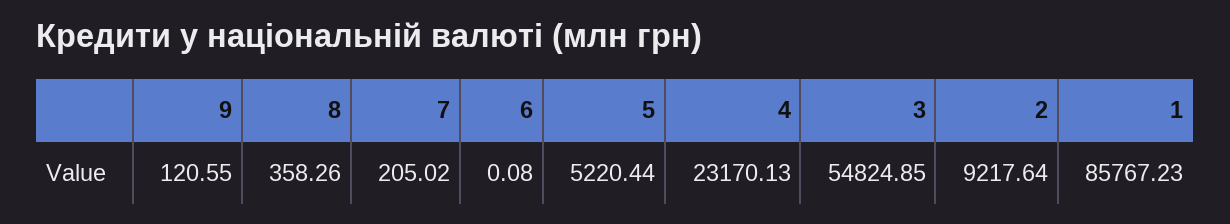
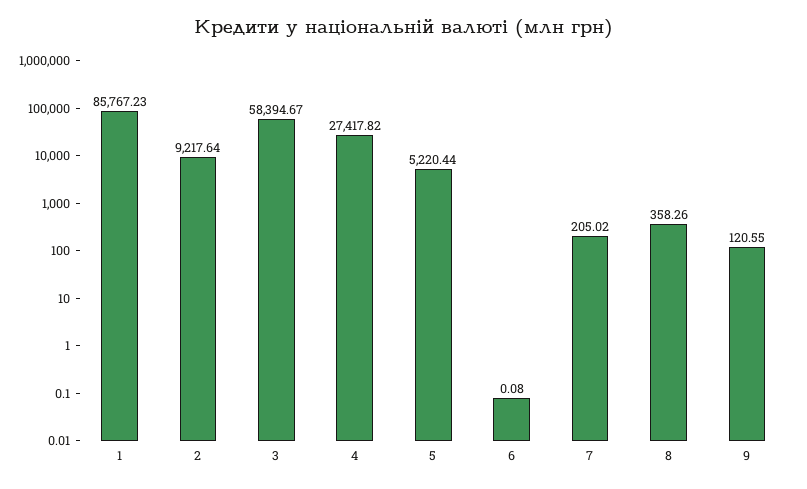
4: 23170.13 -> 27417.82
3: 54824.85 -> 58394.67

